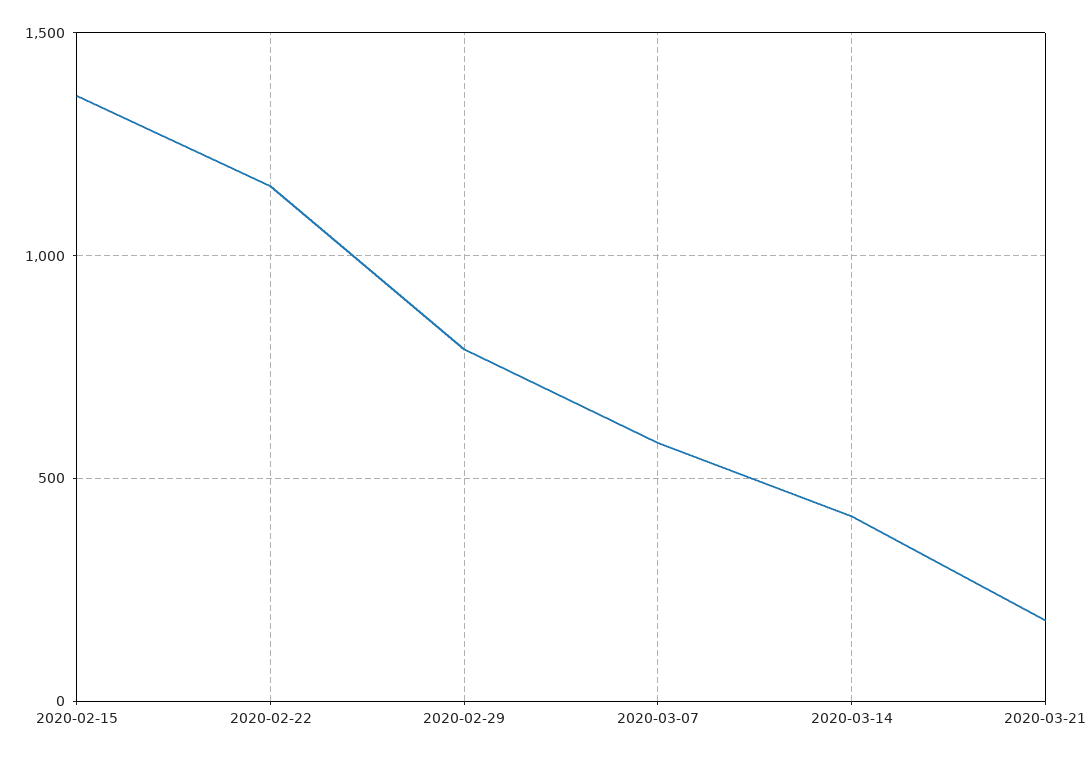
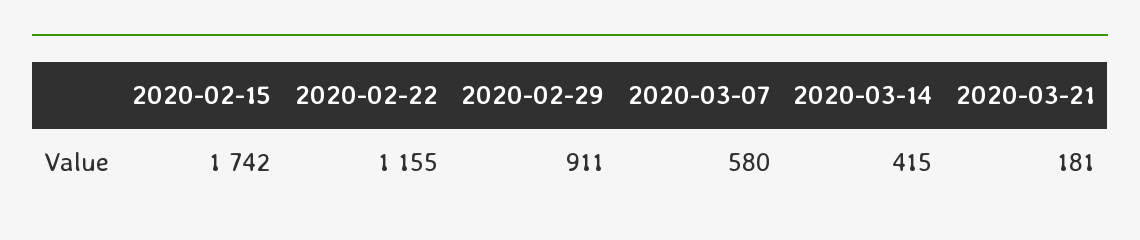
2020-02-15: 1350 -> 1742
2020-02-29: 800 -> 911

